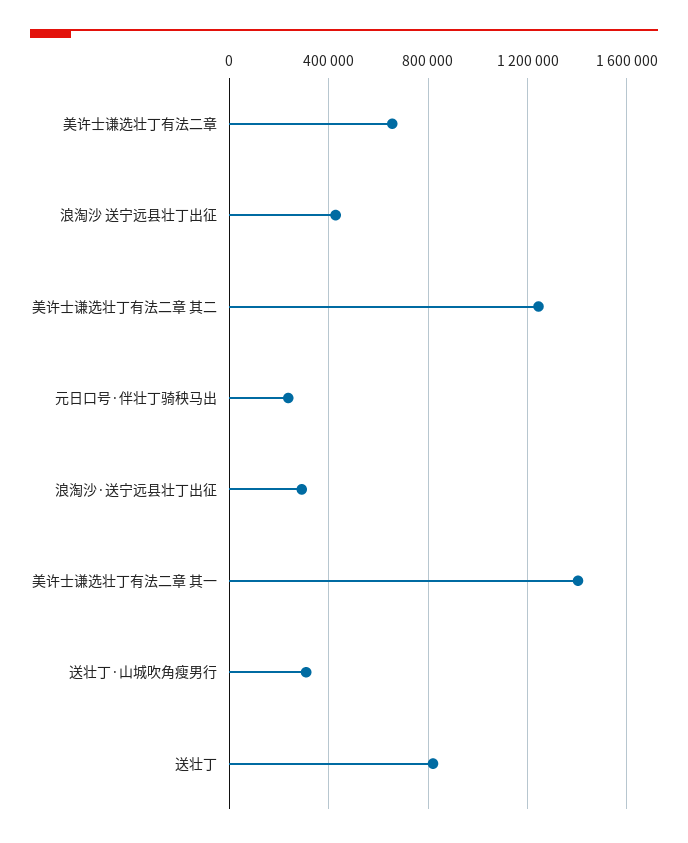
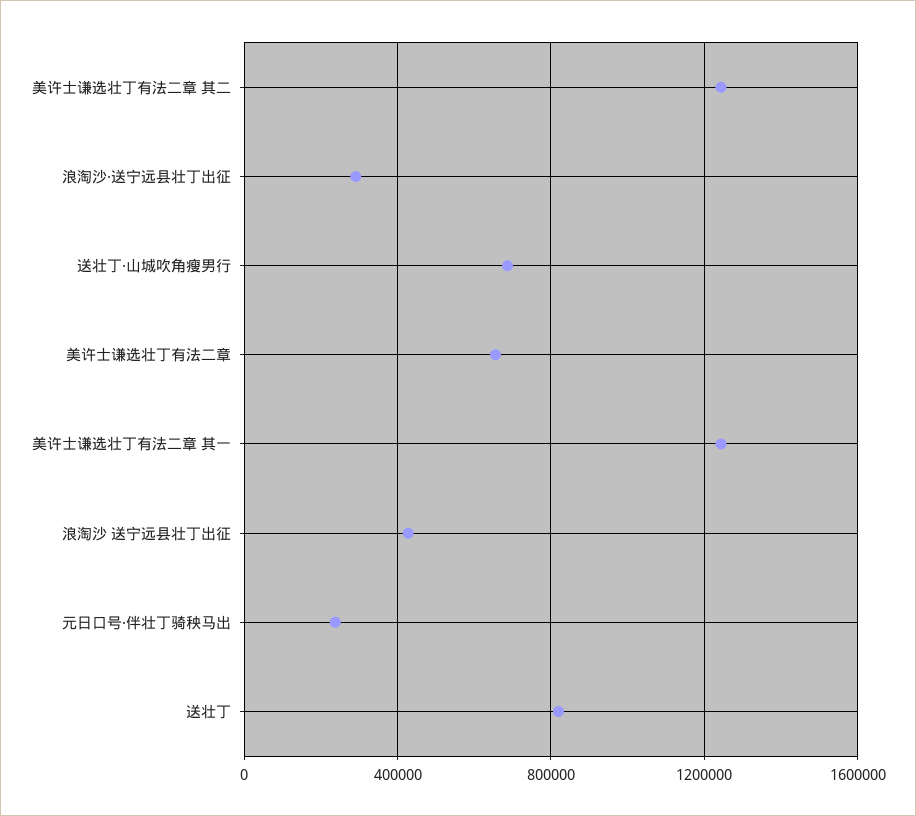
美许士谦选壮丁有法二章 其一: 1400000 -> 1250000
送壮丁·山城吹角瘦男行: 300000 -> 700000

